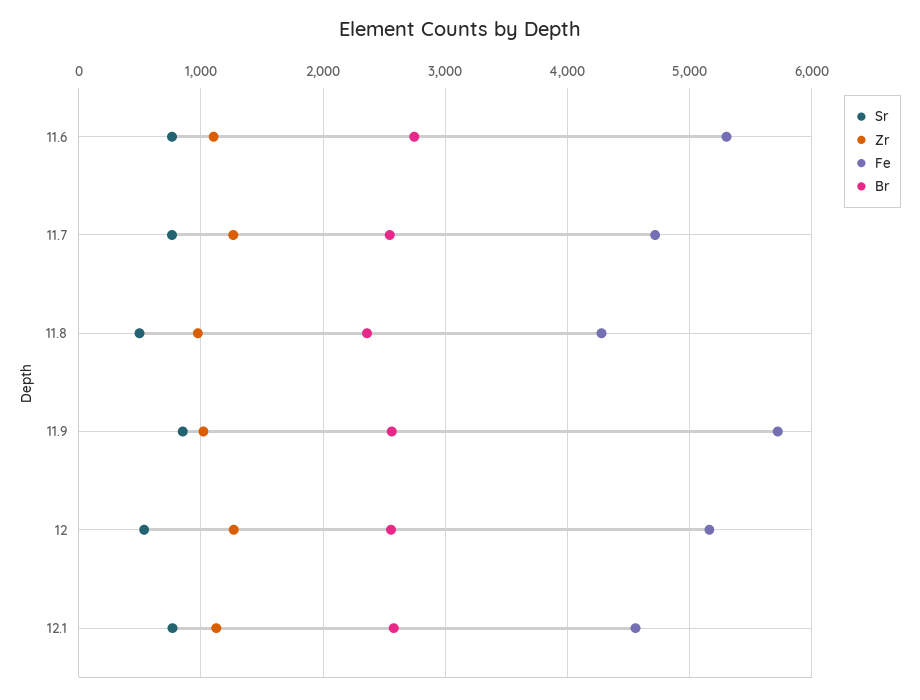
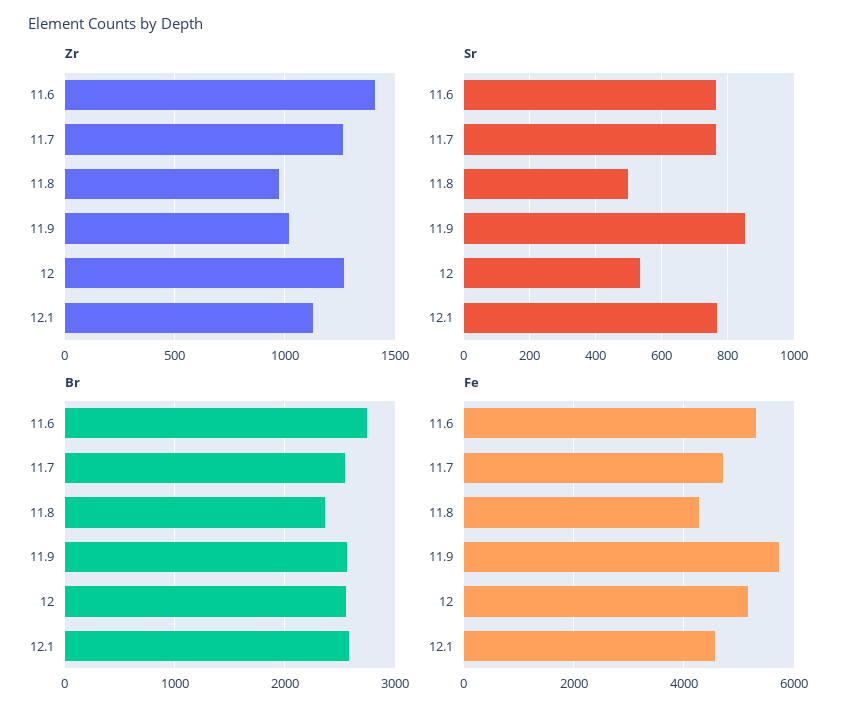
Zr, 11.6: 1100 -> 1400

